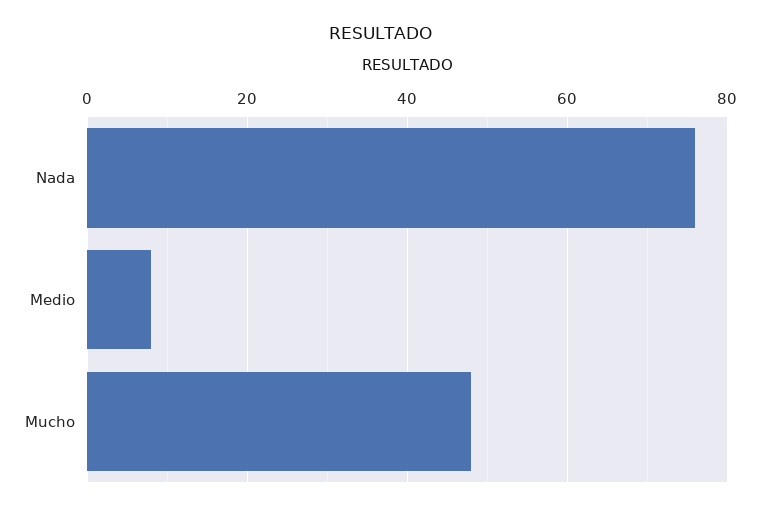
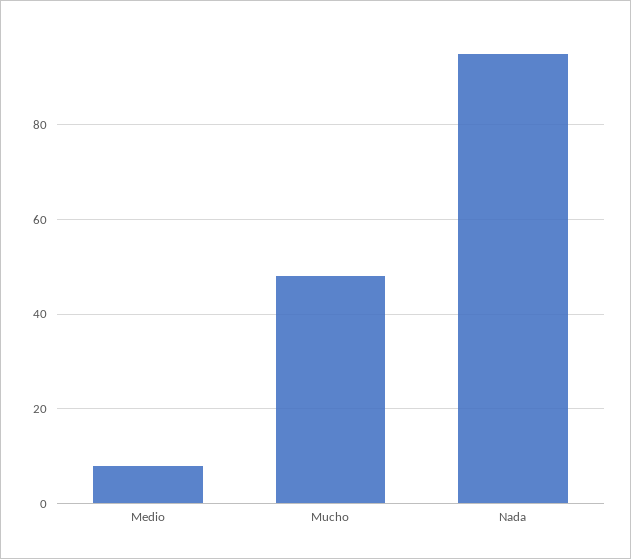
Nada: 75 -> 95

